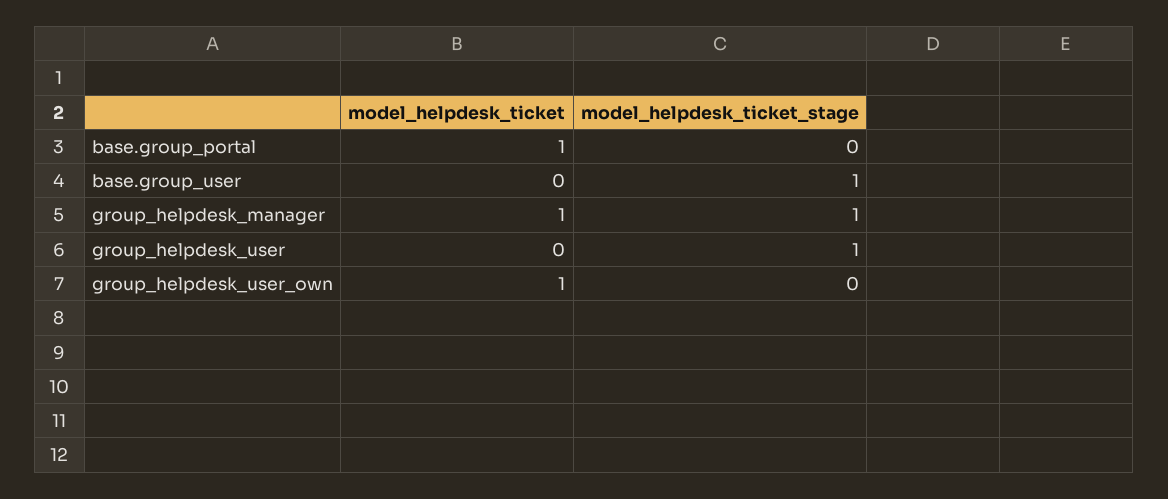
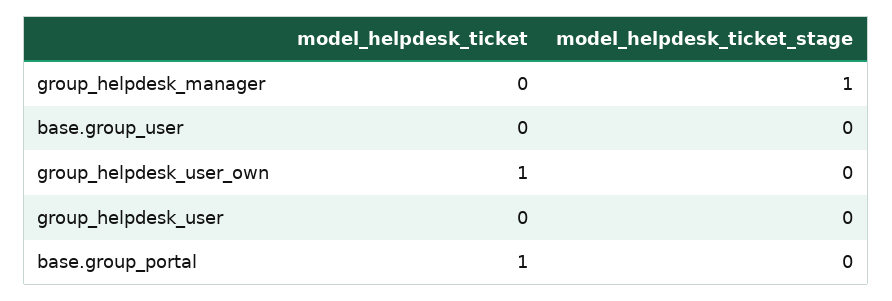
model_helpdesk_ticket_stage, base.group_user: 1 -> 0
model_helpdesk_ticket, group_helpdesk_manager: 1 -> 0
model_helpdesk_ticket_stage, group_helpdesk_user: 1 -> 0

